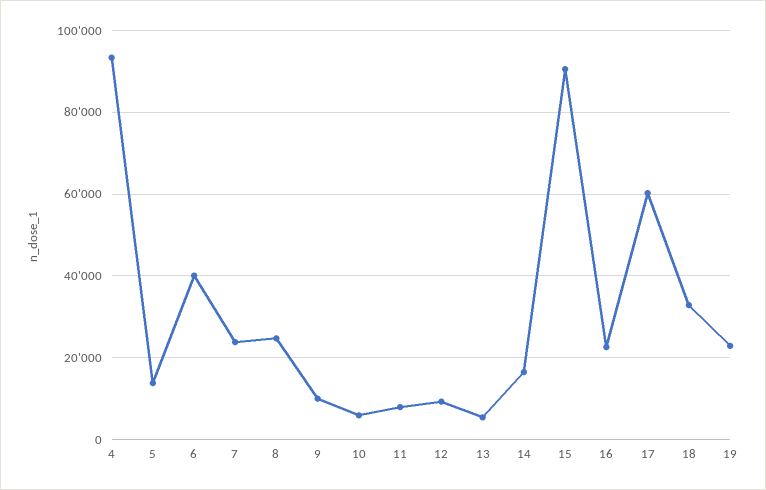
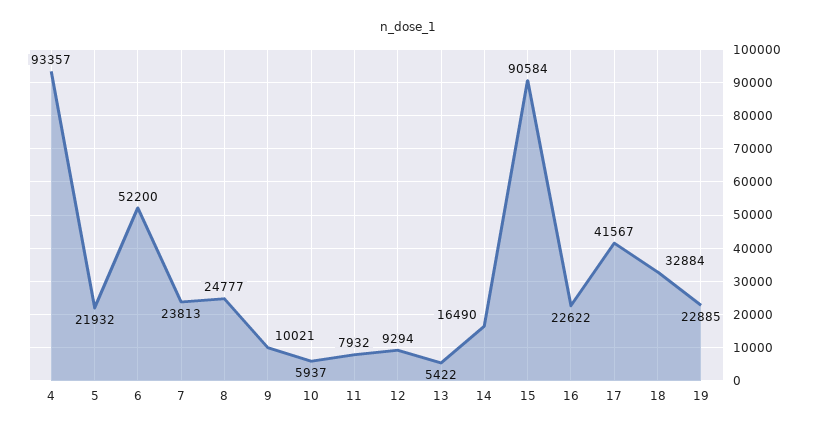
5: 14000 -> 21932
6: 40000 -> 52200
17: 60000 -> 41567

